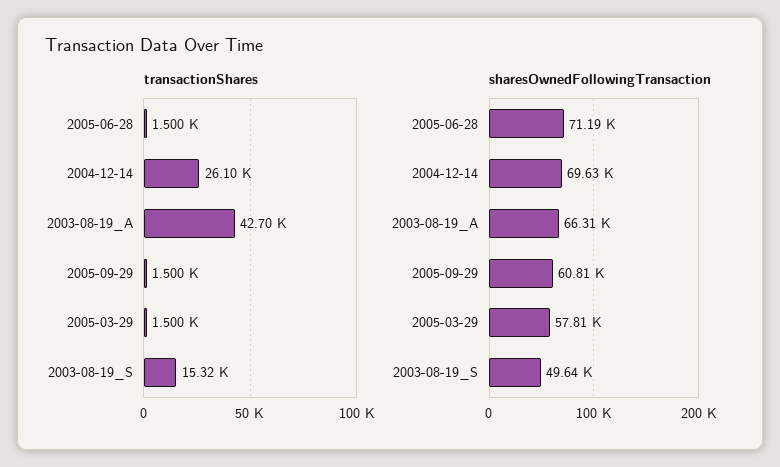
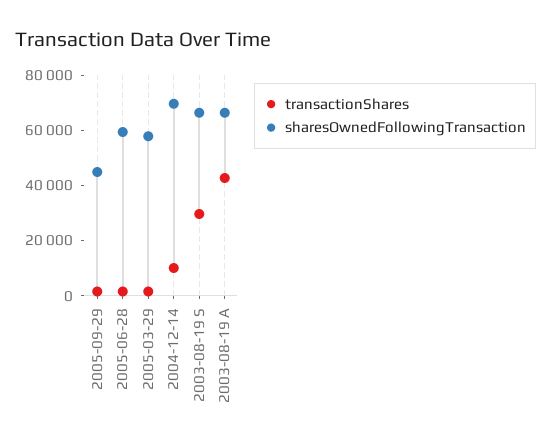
transactionShares, 2004-12-14: 26100 -> 10000
transactionShares, 2003-08-19_S: 15320 -> 30000
sharesOwnedFollowingTransaction, 2005-06-28: 71190 -> 60000
sharesOwnedFollowingTransaction, 2005-09-29: 60810 -> 45000
sharesOwnedFollowingTransaction, 2003-08-19_S: 49640 -> 65000

